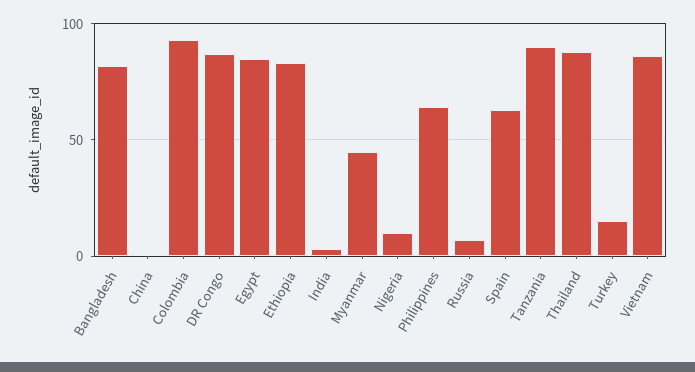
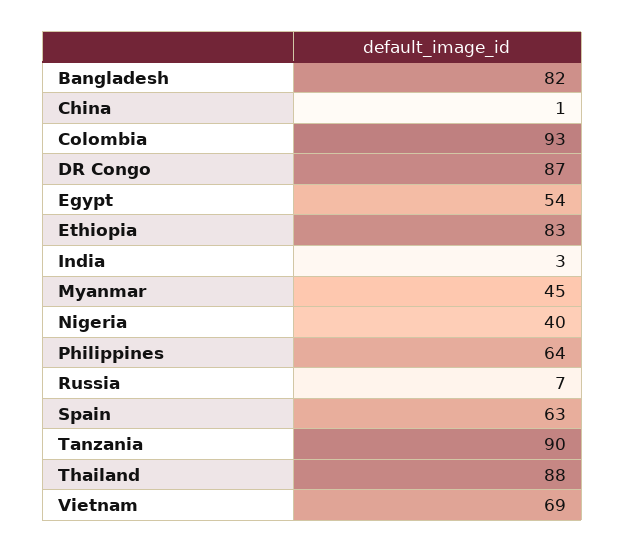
Egypt: 85 -> 54
Nigeria: 10 -> 40
Turkey: 15 -> none
Vietnam: 85 -> 69

